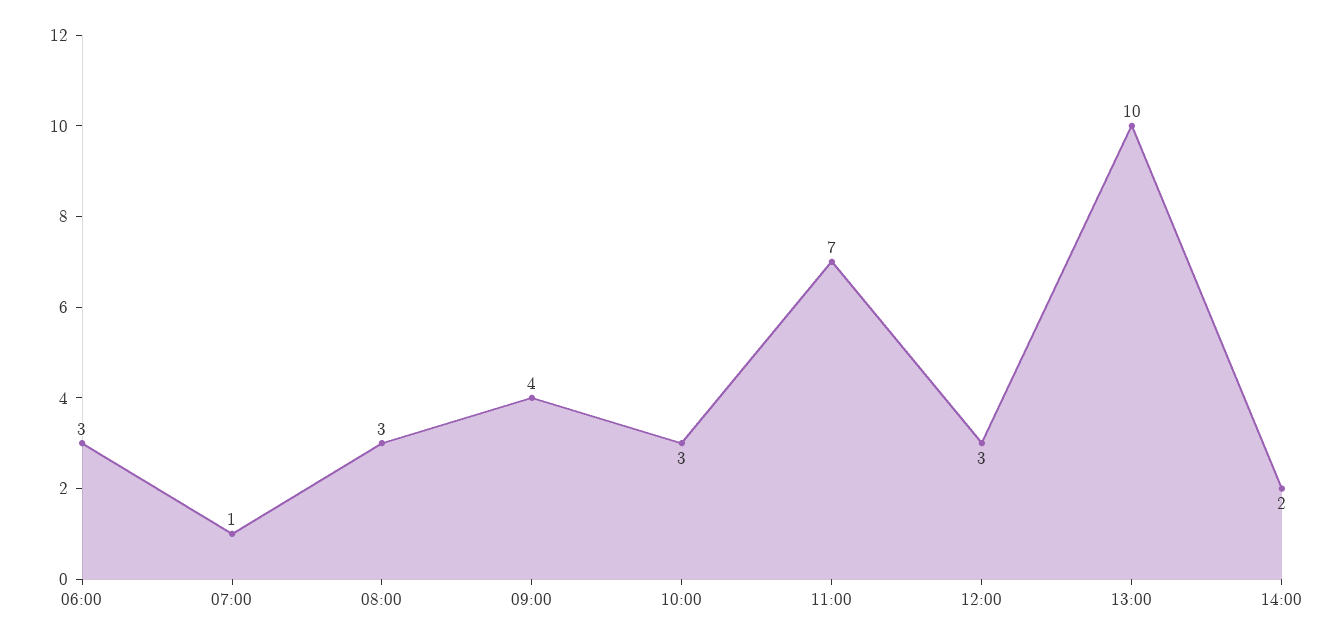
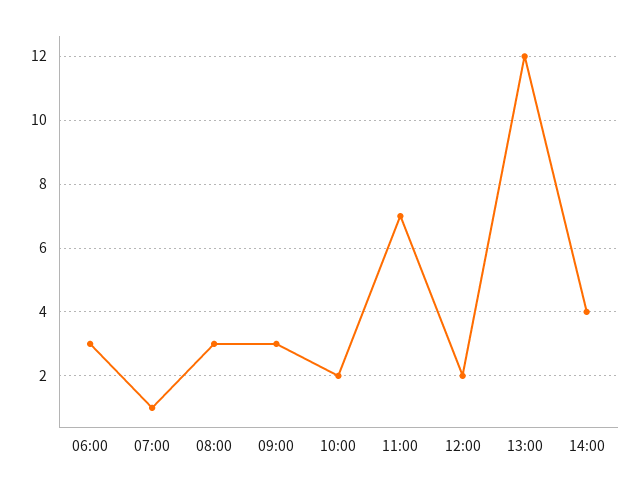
09:00: 4 -> 3
10:00: 3 -> 2
12:00: 3 -> 2
13:00: 10 -> 12
14:00: 2 -> 4

